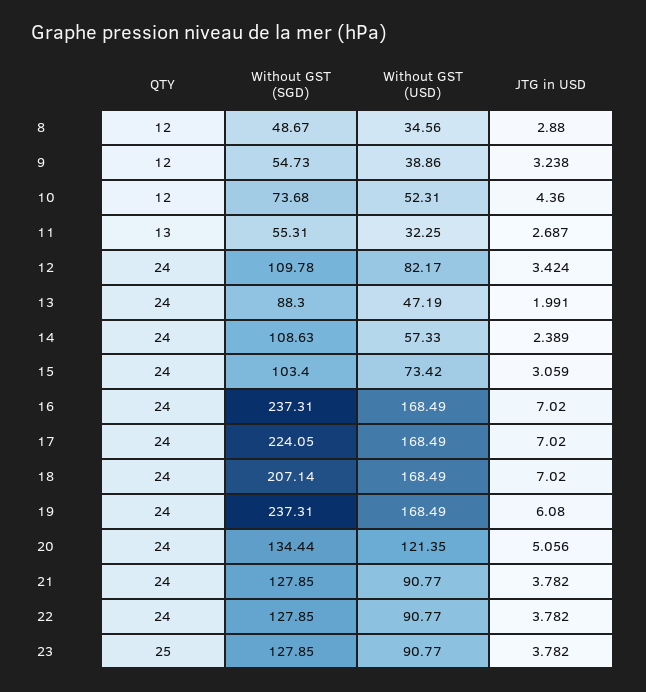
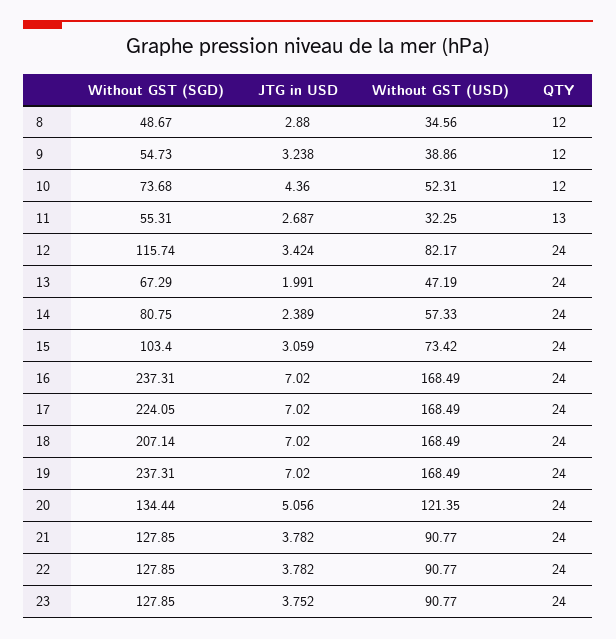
Without GST (SGD), 12: 109.78 -> 115.74
Without GST (SGD), 13: 88.3 -> 67.29
Without GST (SGD), 14: 108.63 -> 80.75
JTG in USD, 19: 6.08 -> 7.02
QTY, 23: 25 -> 24
JTG in USD, 23: 3.782 -> 3.752

